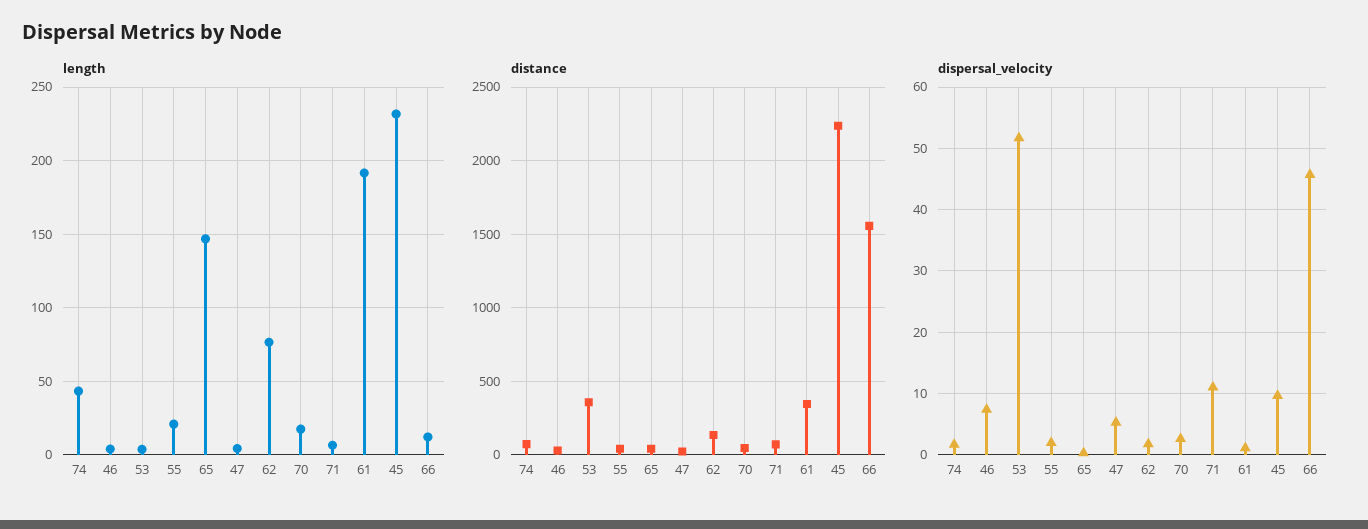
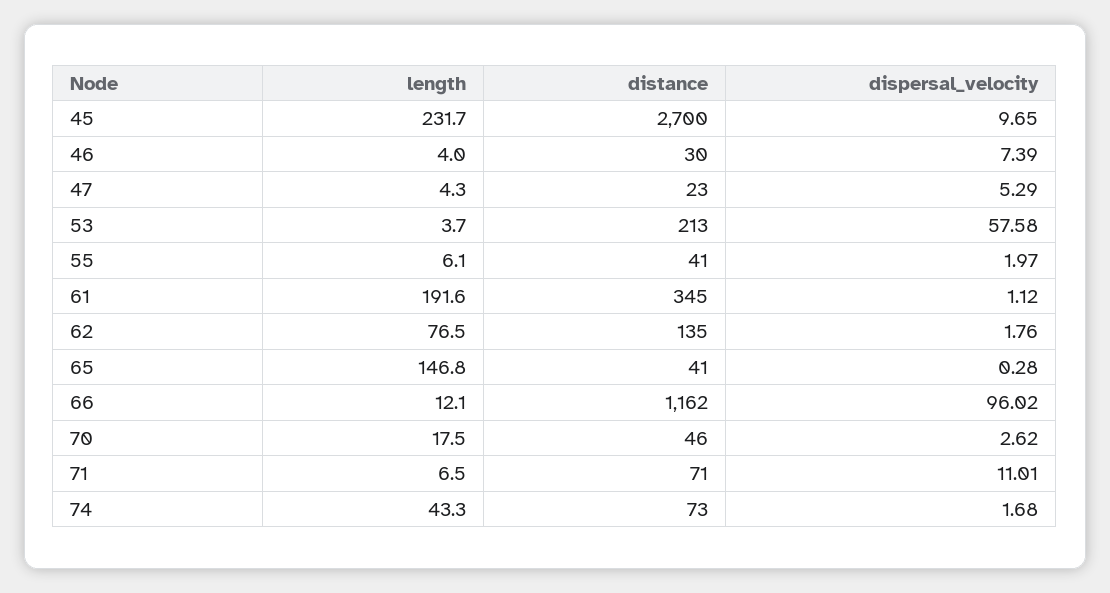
length, 55: 20 -> 6.1
distance, 53: 350 -> 213
distance, 45: 2250 -> 2700
distance, 66: 1550 -> 1162
dispersal_velocity, 53: 52 -> 57.58
dispersal_velocity, 66: 46 -> 96.02

